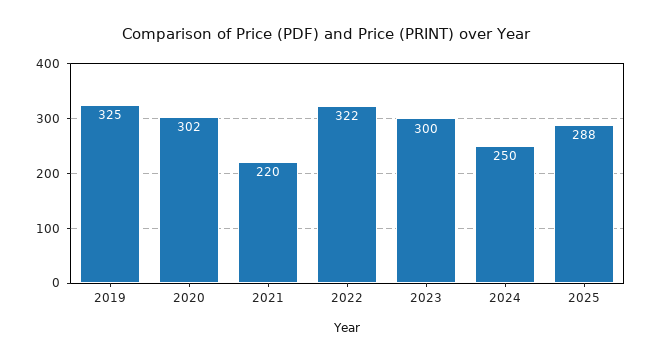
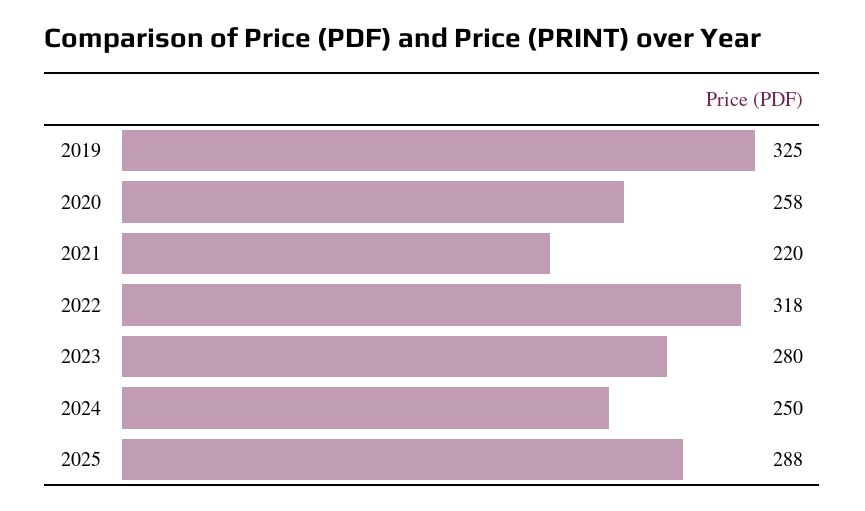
2020: 302 -> 258
2022: 322 -> 318
2023: 300 -> 280

